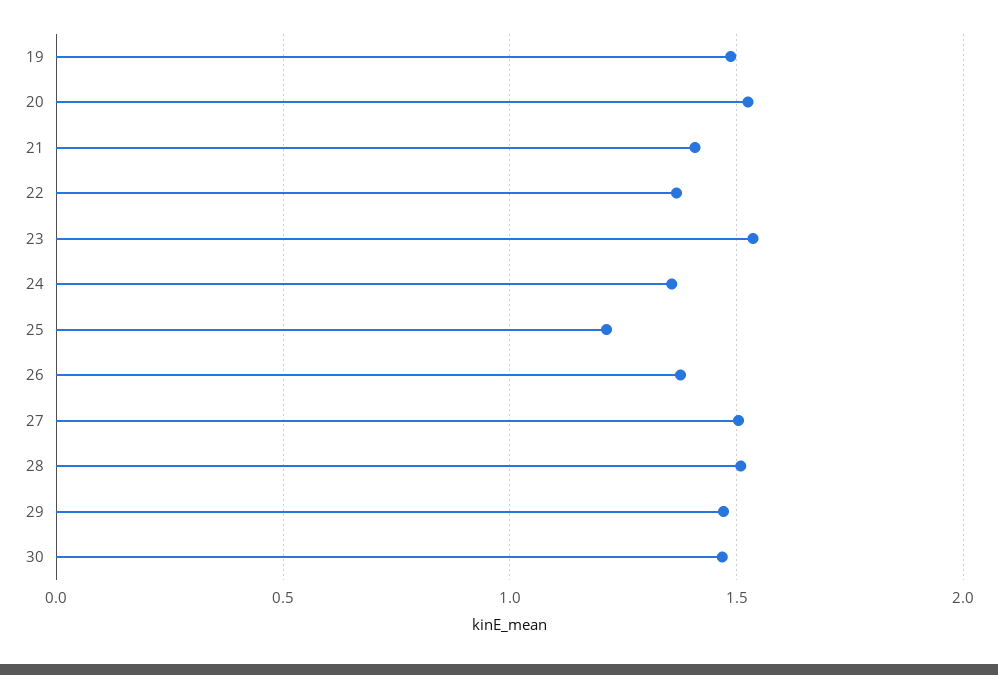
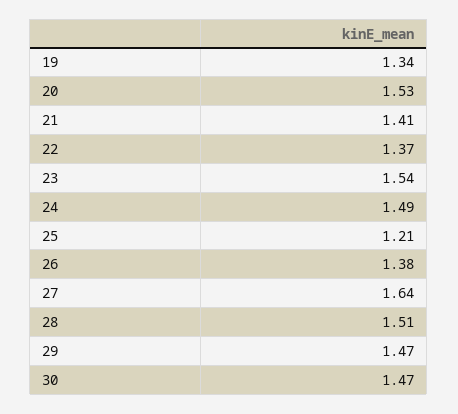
19: 1.5 -> 1.34
24: 1.35 -> 1.49
27: 1.5 -> 1.64

